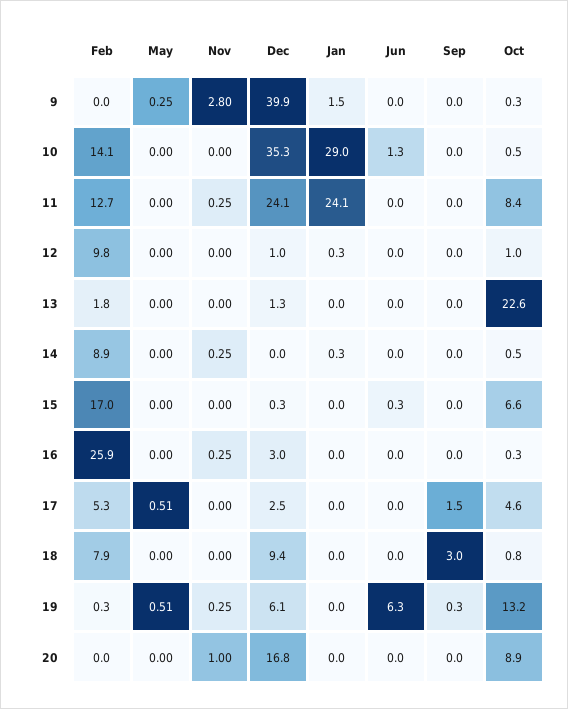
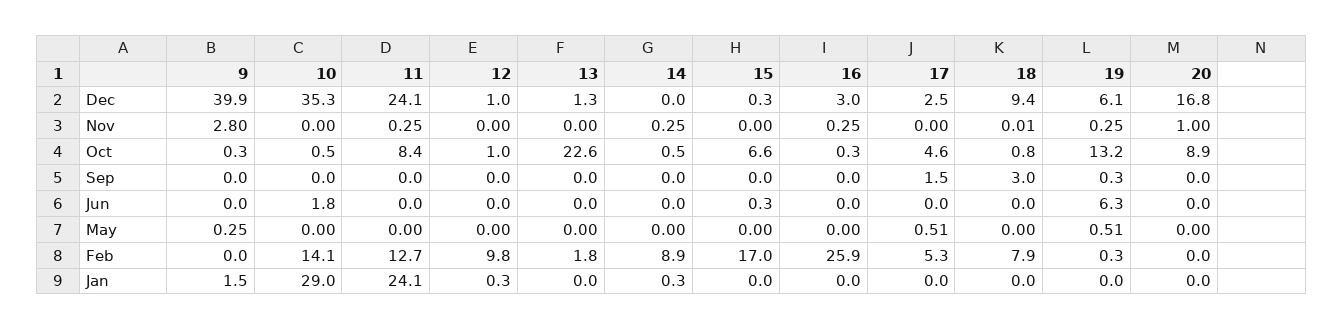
Jun, 10: 1.3 -> 1.8
Nov, 18: 0 -> 0.01

